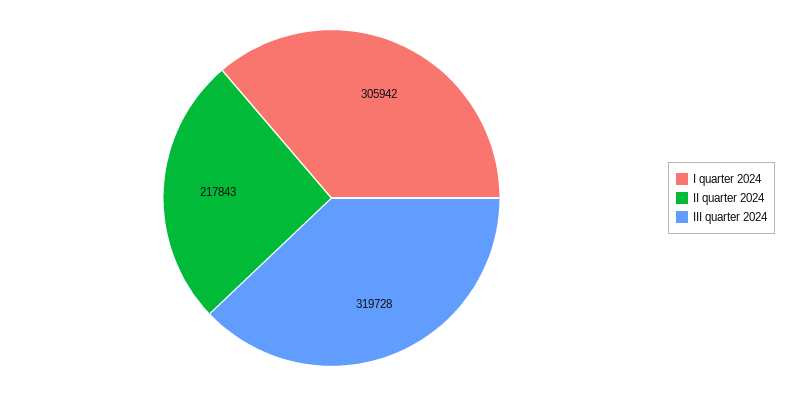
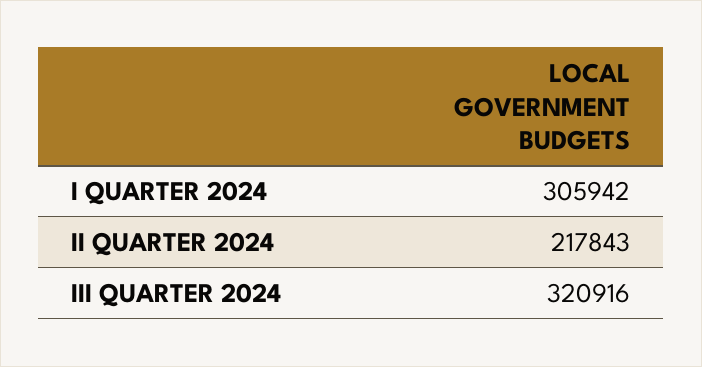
III quarter 2024: 319728 -> 320916

